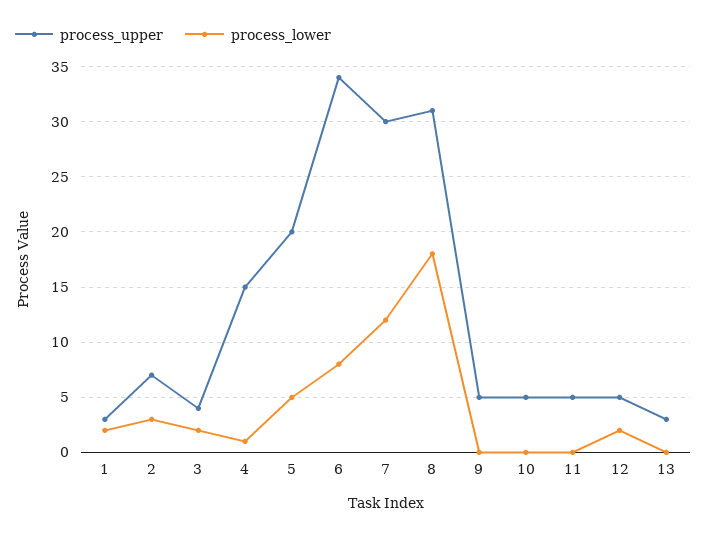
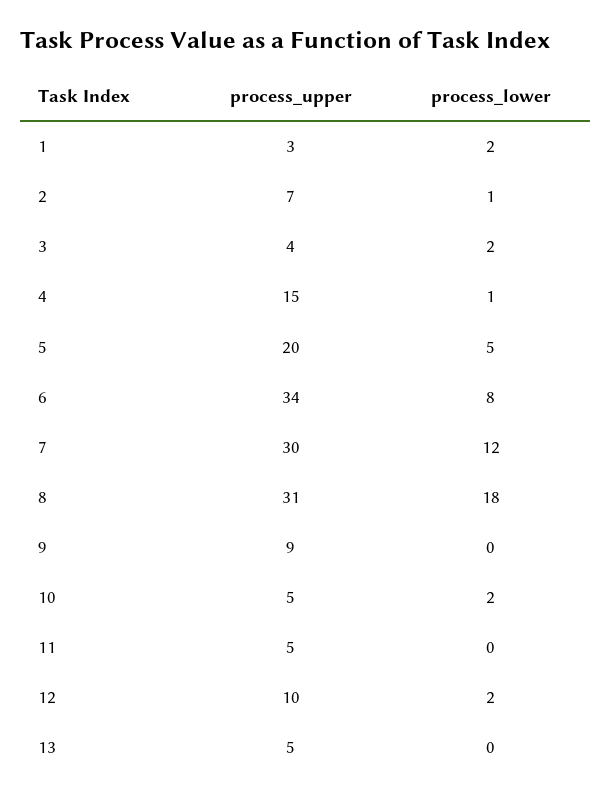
process_lower, 2: 3 -> 1
process_upper, 9: 5 -> 9
process_lower, 10: 0 -> 2
process_upper, 12: 5 -> 10
process_upper, 13: 3 -> 5

